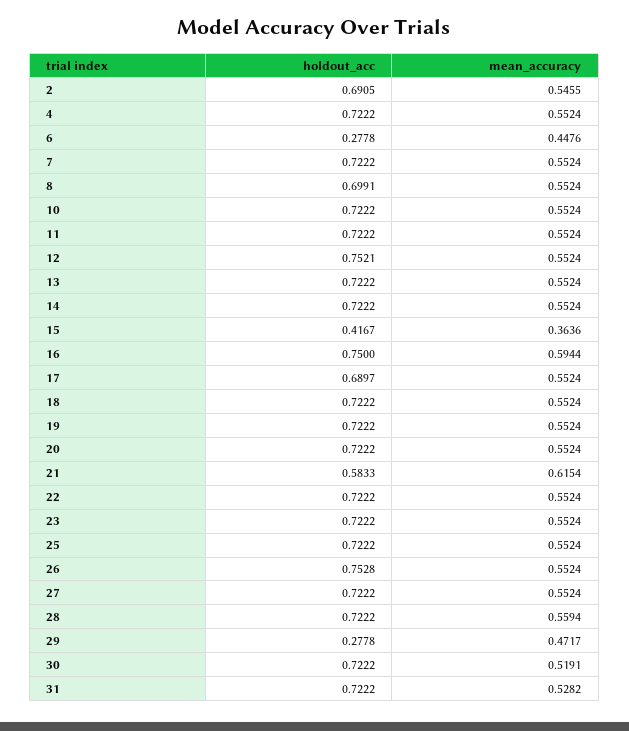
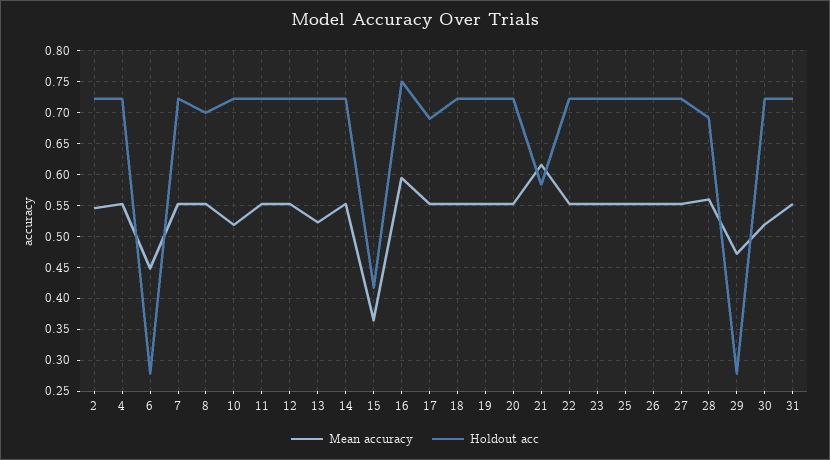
holdout_acc, 2: 0.6905 -> 0.72
mean_accuracy, 10: 0.5524 -> 0.52
holdout_acc, 12: 0.7521 -> 0.72
mean_accuracy, 13: 0.5524 -> 0.52
holdout_acc, 26: 0.7528 -> 0.72
holdout_acc, 28: 0.7222 -> 0.69
mean_accuracy, 31: 0.5282 -> 0.55

